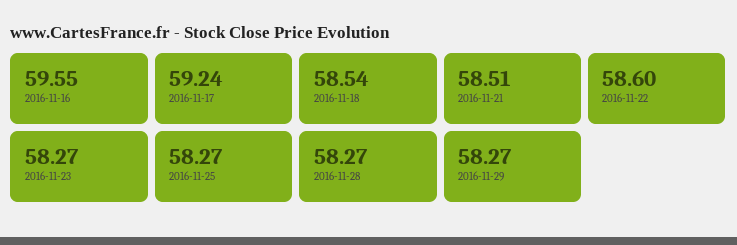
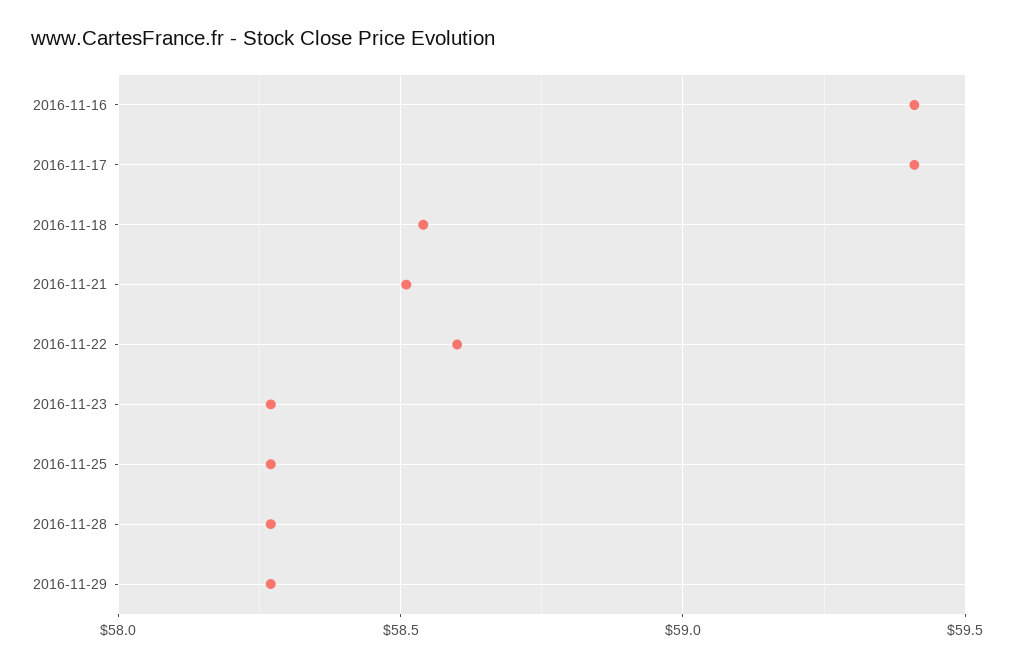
2016-11-16: 59.55 -> 59.4
2016-11-17: 59.24 -> 59.4

